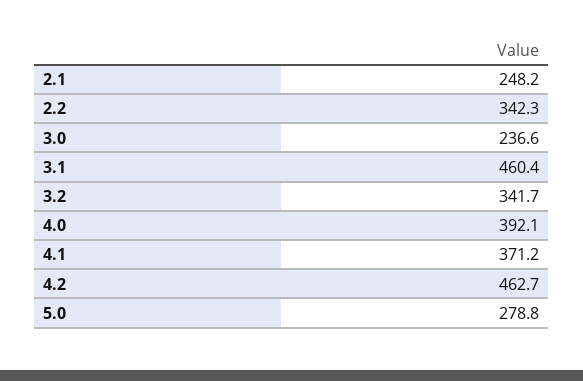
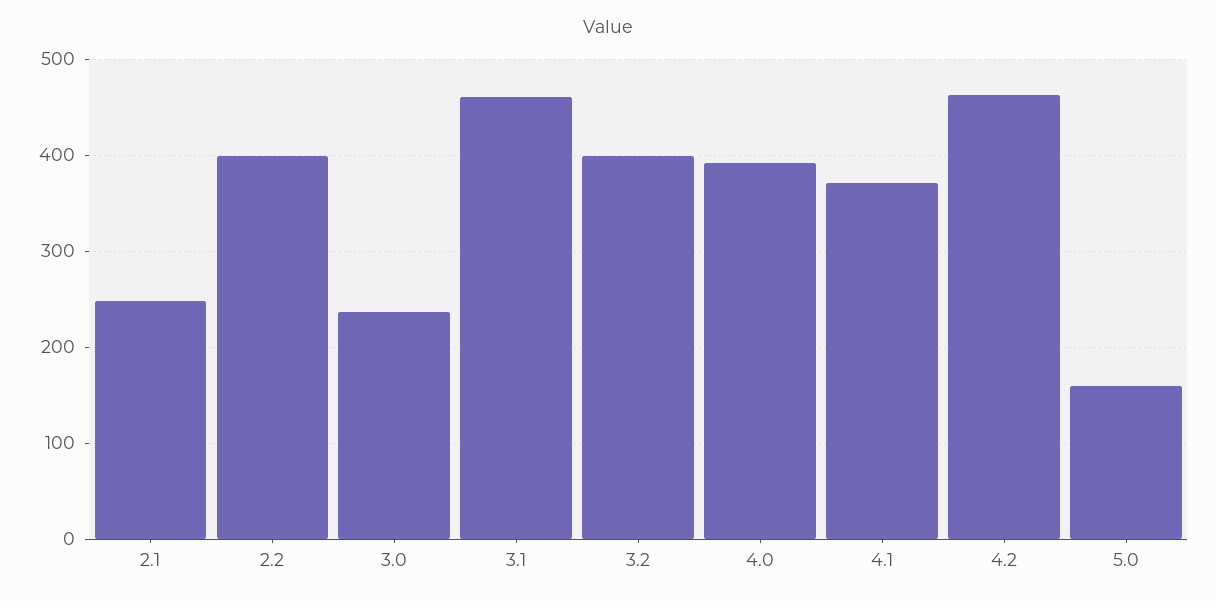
2.2: 342.3 -> 400
3.2: 341.7 -> 400
5.0: 278.8 -> 160

